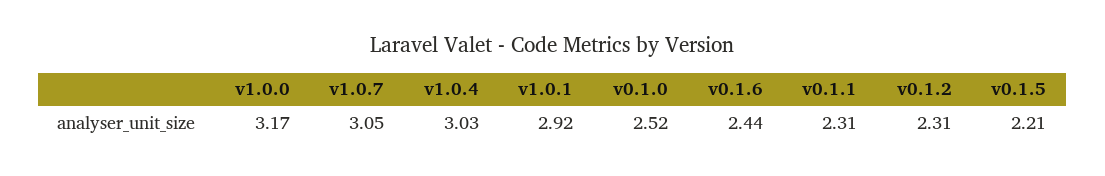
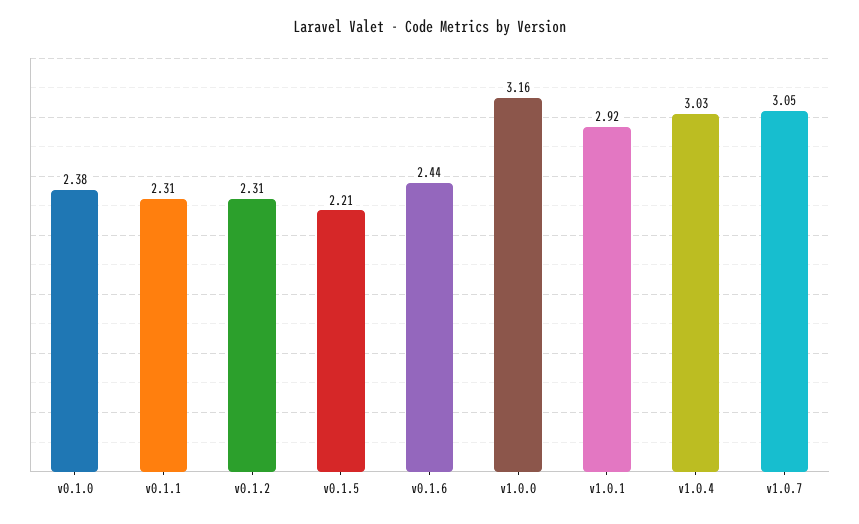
v1.0.0: 3.17 -> 3.16
v0.1.0: 2.52 -> 2.38

